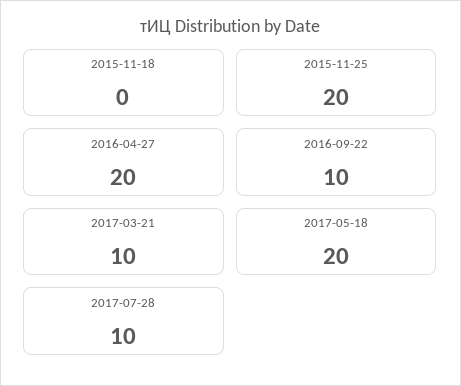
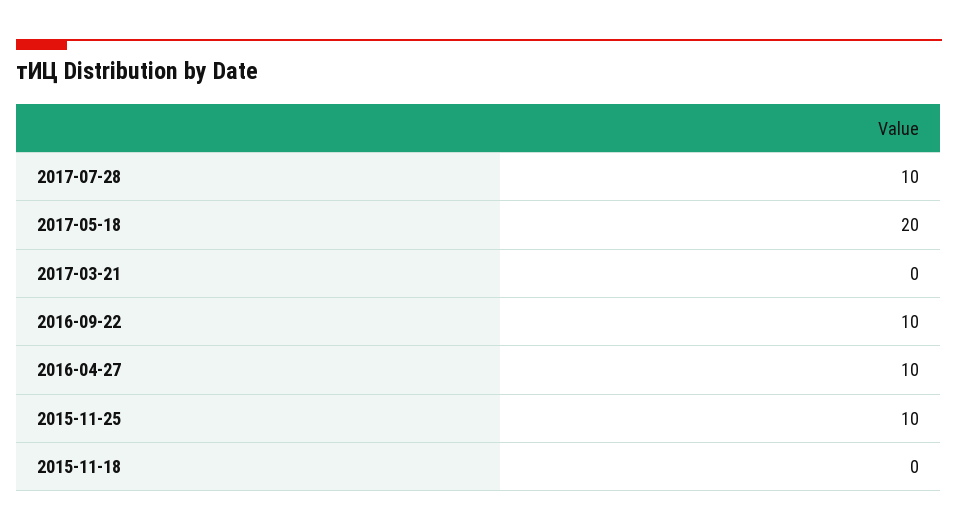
2015-11-25: 20 -> 10
2016-04-27: 20 -> 10
2017-03-21: 10 -> 0

